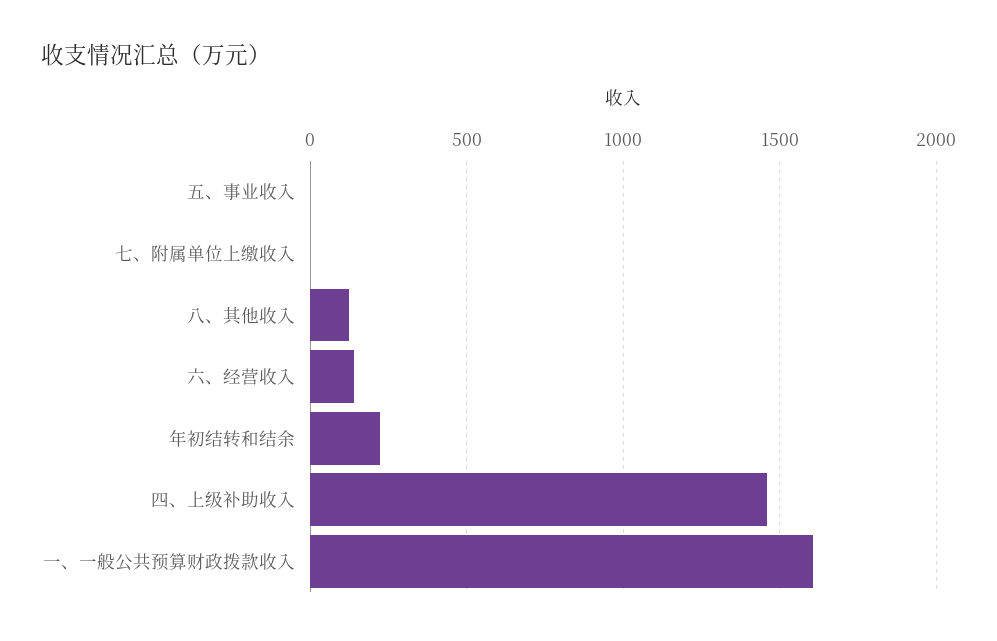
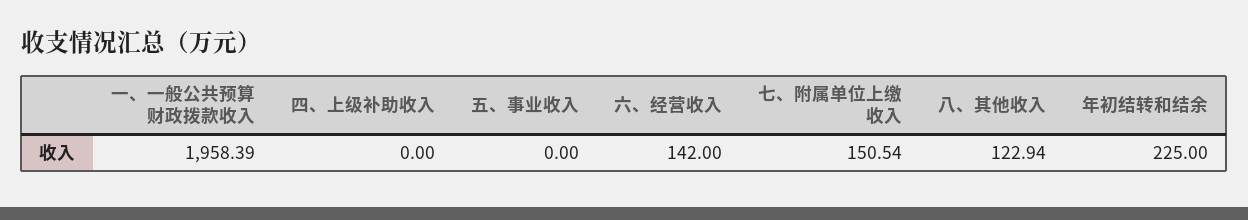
七、附属单位上缴收入: 0 -> 150.54
四、上级补助收入: 1450 -> 0
一、一般公共预算财政拨款收入: 1600 -> 1958.39

